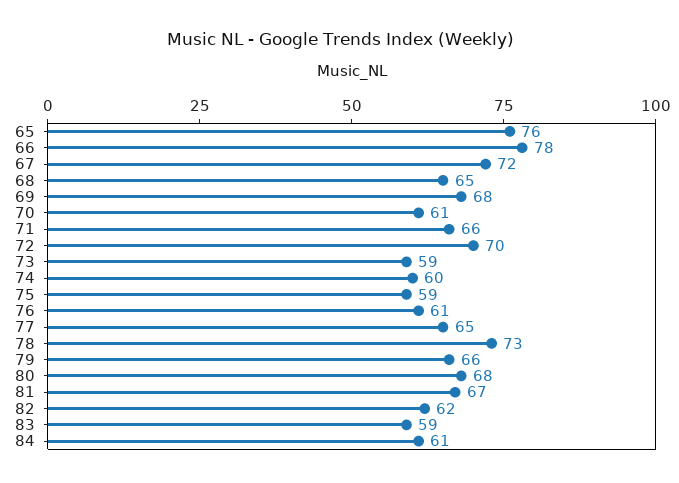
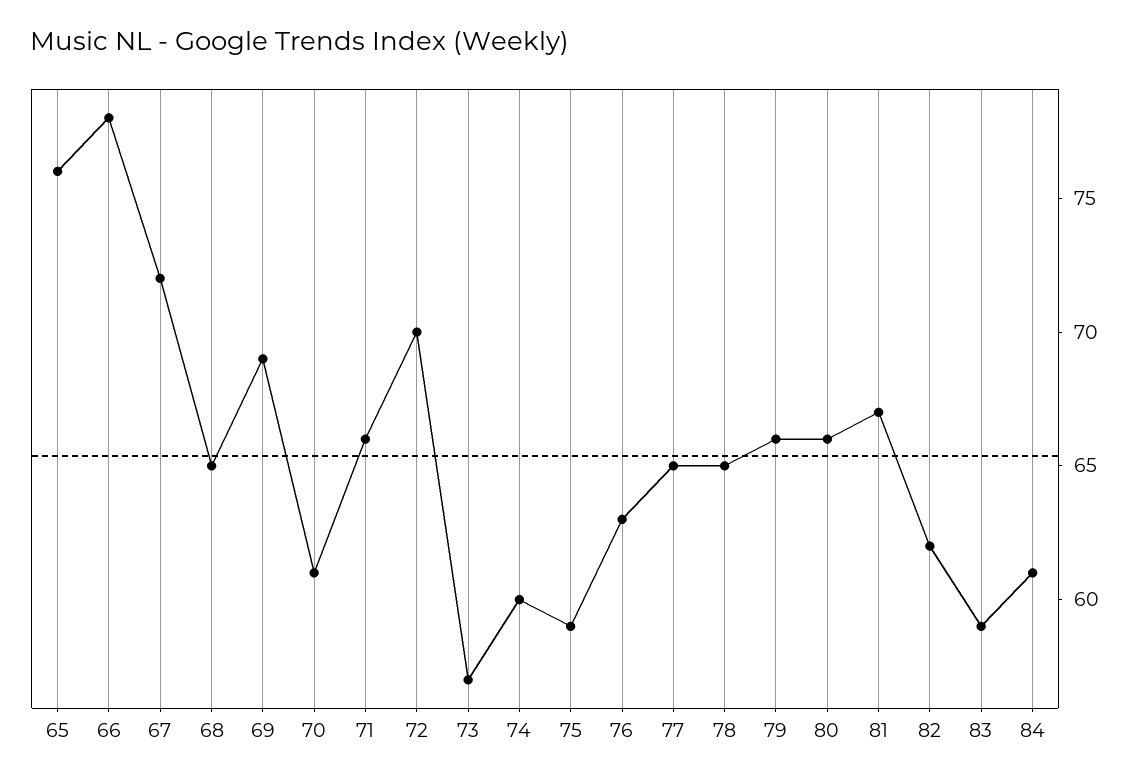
69: 68 -> 69
73: 59 -> 57
76: 61 -> 63
78: 73 -> 65
80: 68 -> 66

